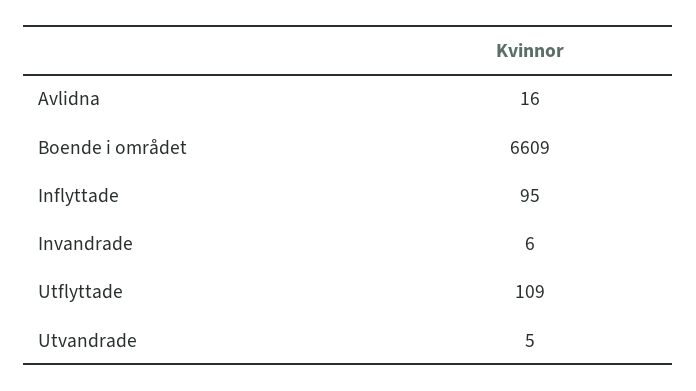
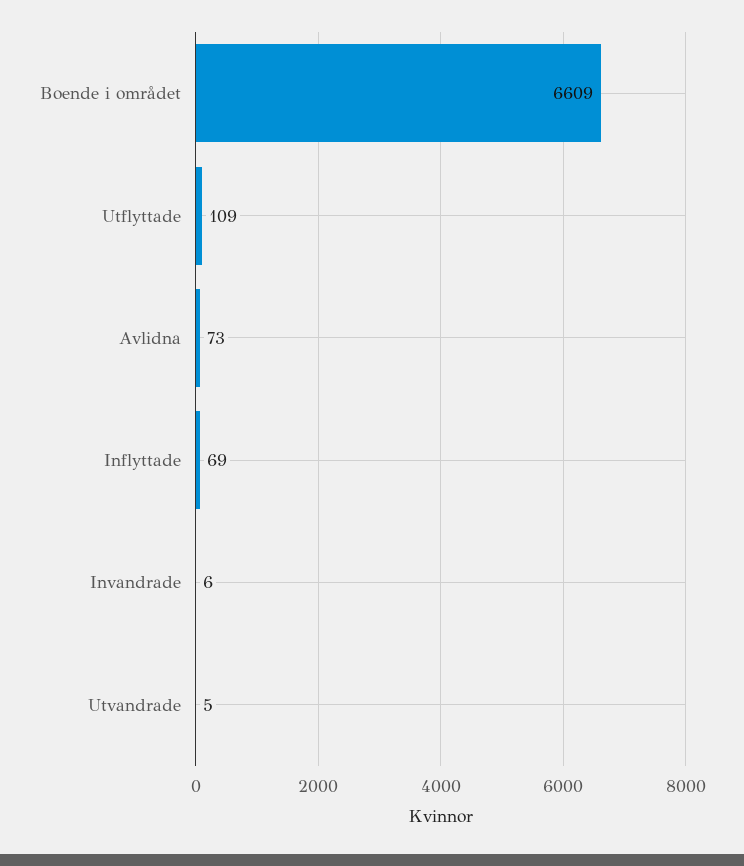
Avlidna: 16 -> 73
Inflyttade: 95 -> 69

